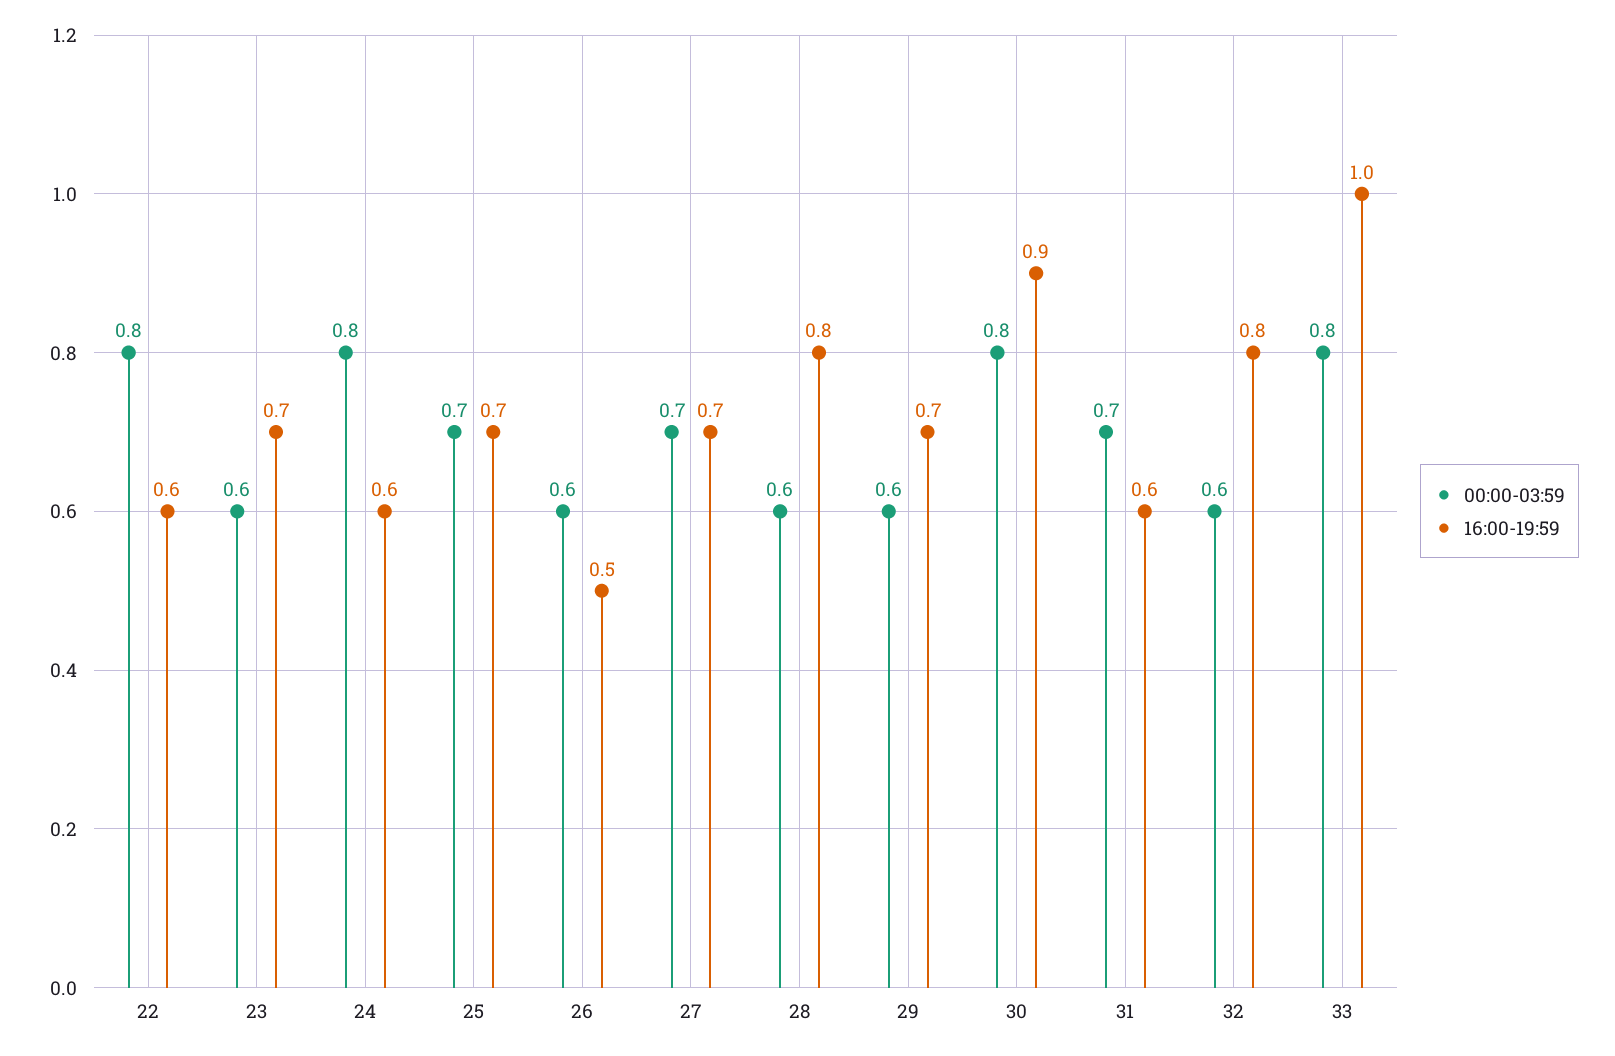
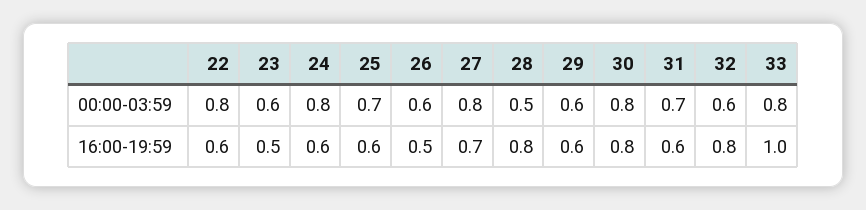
16:00-19:59, 23: 0.7 -> 0.5
16:00-19:59, 25: 0.7 -> 0.6
00:00-03:59, 27: 0.7 -> 0.8
00:00-03:59, 28: 0.6 -> 0.5
16:00-19:59, 29: 0.7 -> 0.6
16:00-19:59, 30: 0.9 -> 0.8

